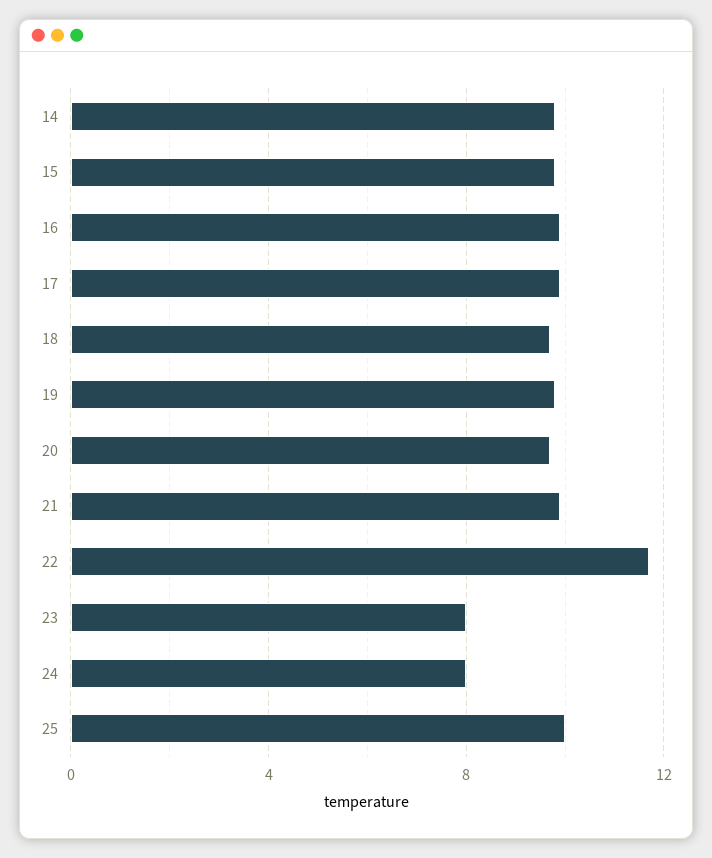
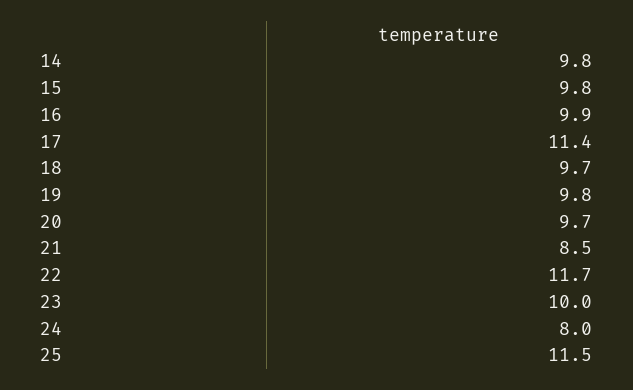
17: 10 -> 11.4
21: 10 -> 8.5
23: 8 -> 10
25: 10 -> 11.5

